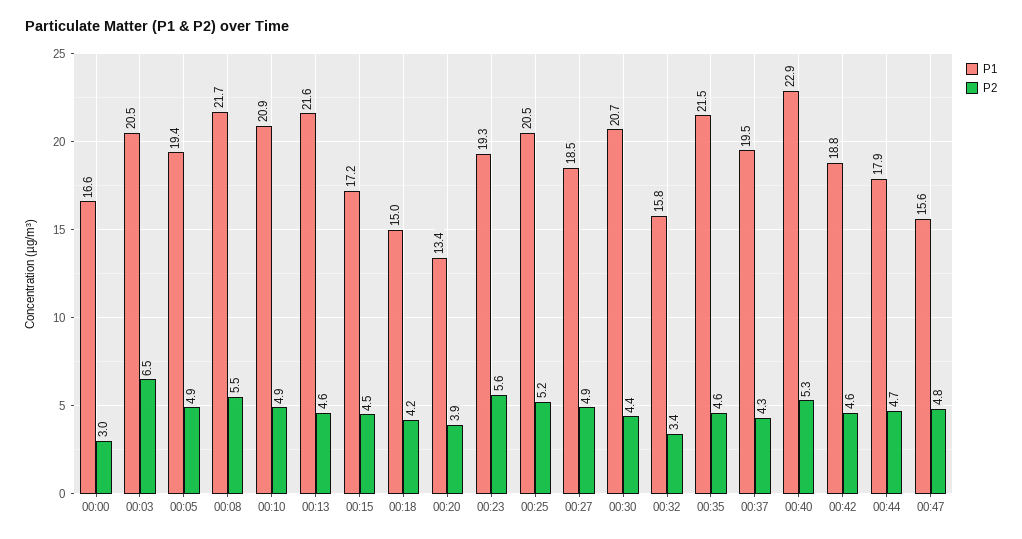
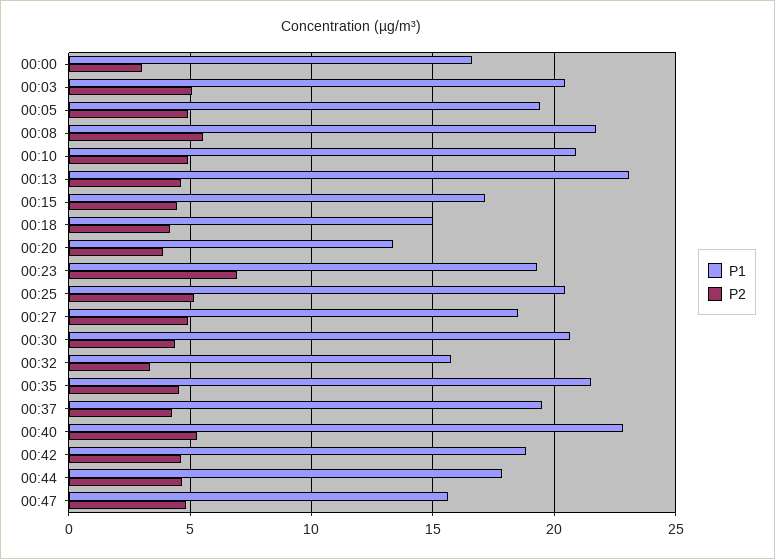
P2, 00:03: 6.5 -> 5
P1, 00:13: 21.6 -> 23
P2, 00:23: 5.6 -> 7

